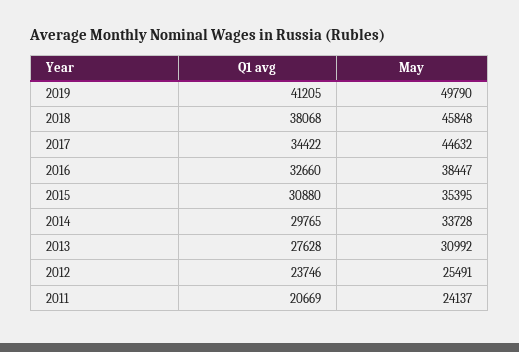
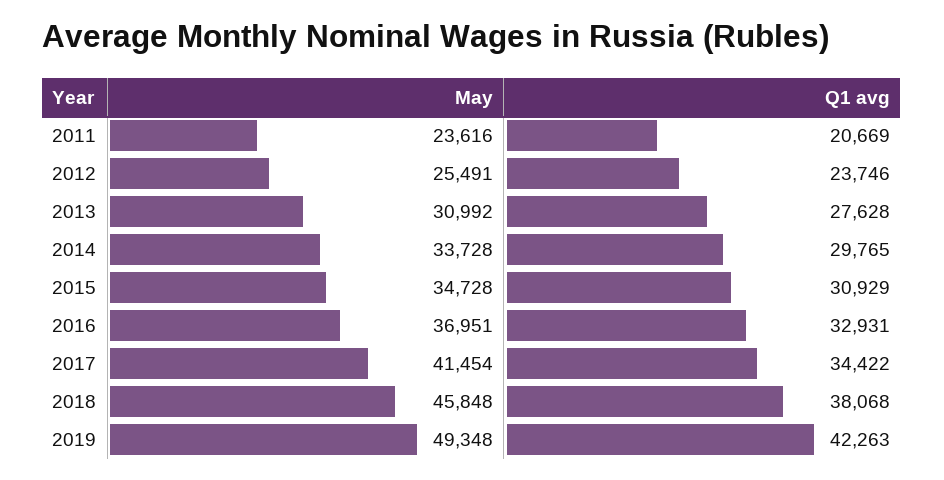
Q1 avg, 2019: 41205 -> 42263
May, 2019: 49790 -> 49348
May, 2017: 44632 -> 41454
Q1 avg, 2016: 32660 -> 32931
May, 2016: 38447 -> 36951
Q1 avg, 2015: 30880 -> 30929
May, 2015: 35395 -> 34728
May, 2011: 24137 -> 23616

